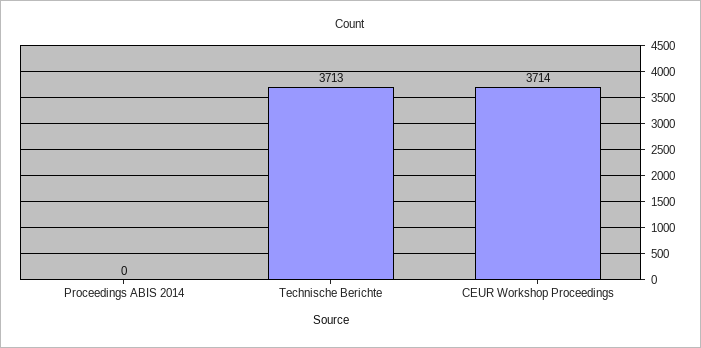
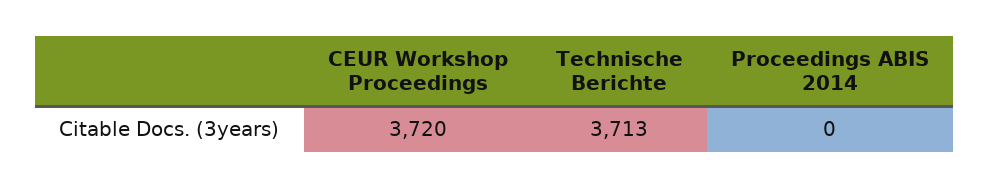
CEUR Workshop Proceedings: 3714 -> 3720

